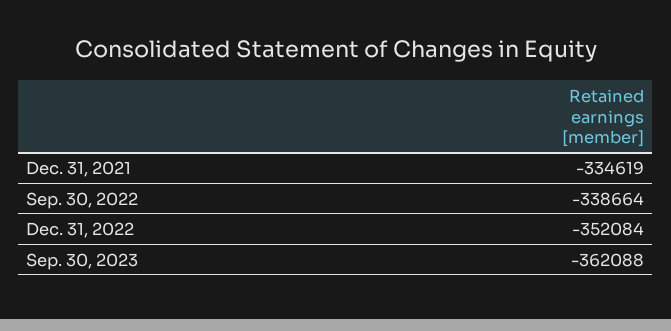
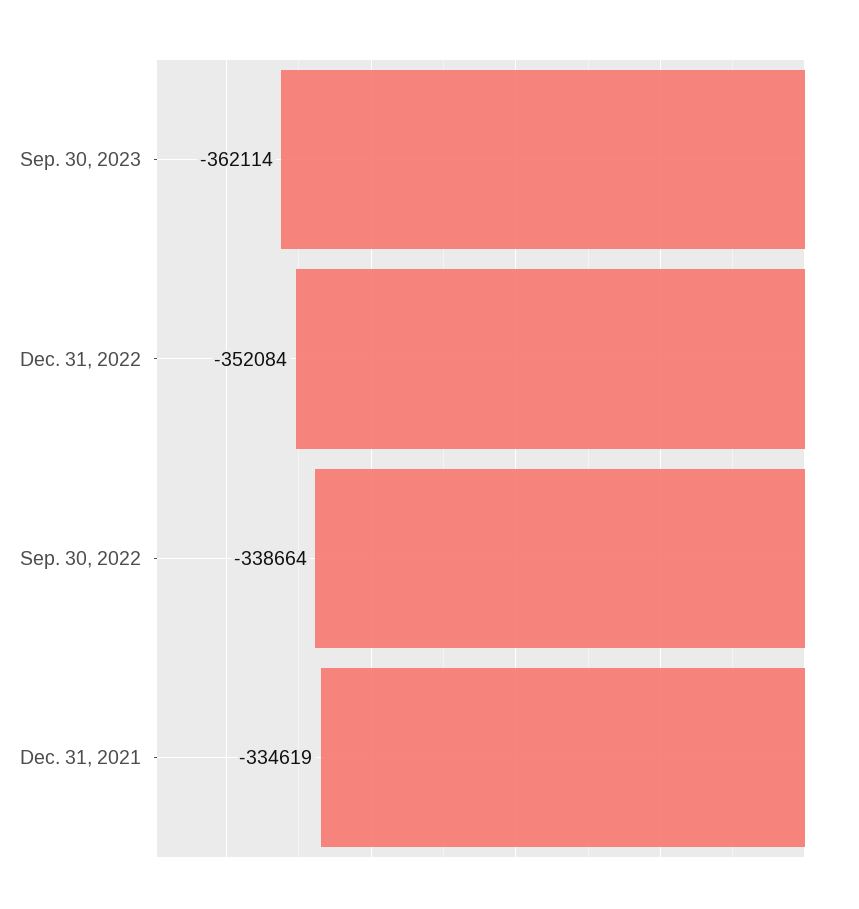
Sep. 30, 2023: -362088 -> -362114

